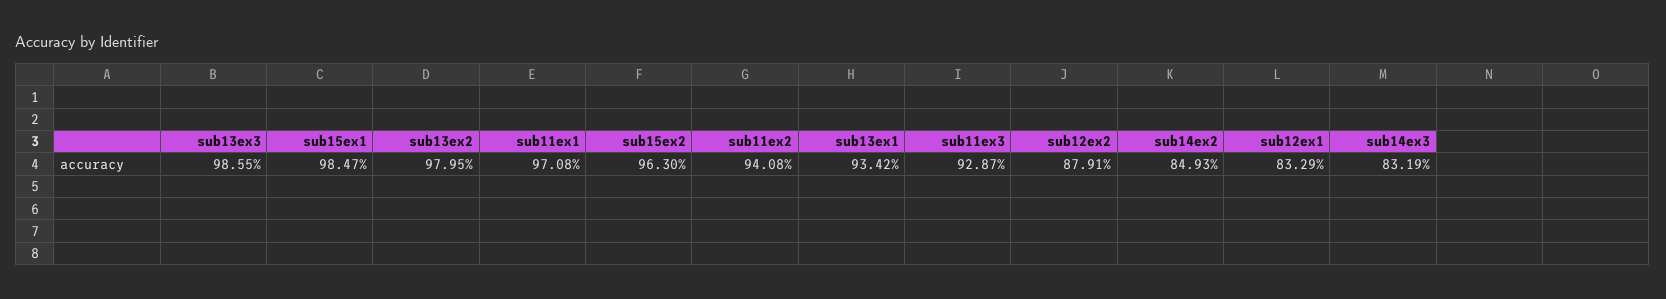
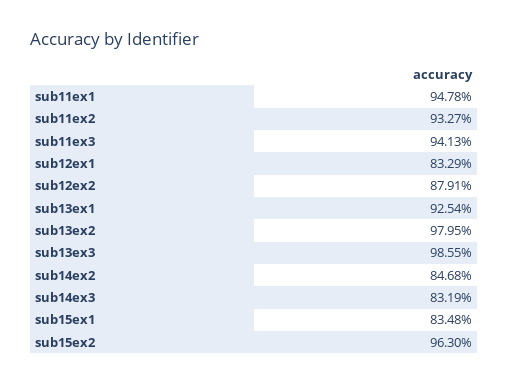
sub15ex1: 98.47 -> 83.48
sub11ex1: 97.08 -> 94.78
sub11ex2: 94.08 -> 93.27
sub13ex1: 93.42 -> 92.54
sub11ex3: 92.87 -> 94.13
sub14ex2: 84.93 -> 84.68

